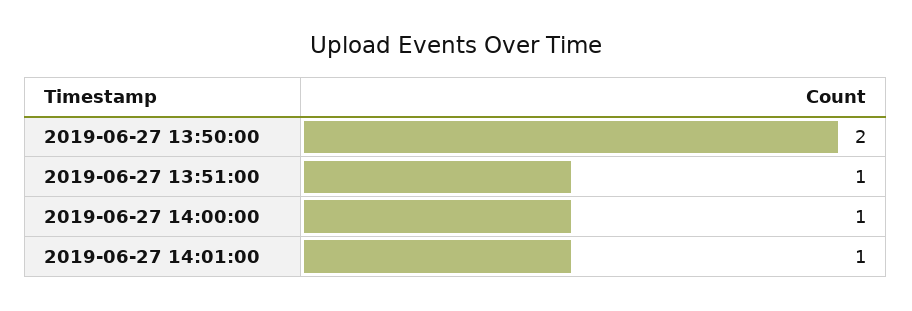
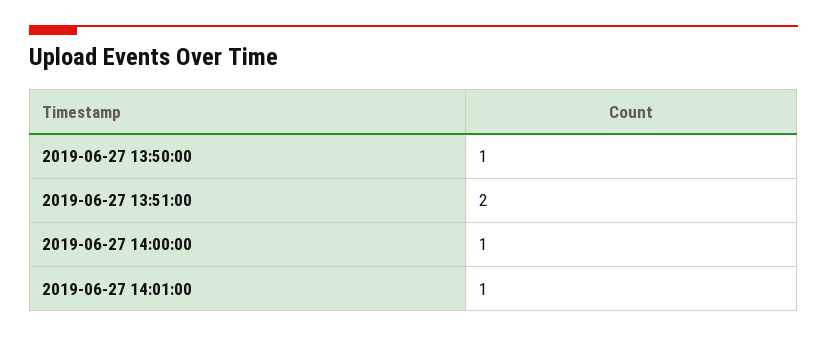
2019-06-27 13:50:00: 2 -> 1
2019-06-27 13:51:00: 1 -> 2

